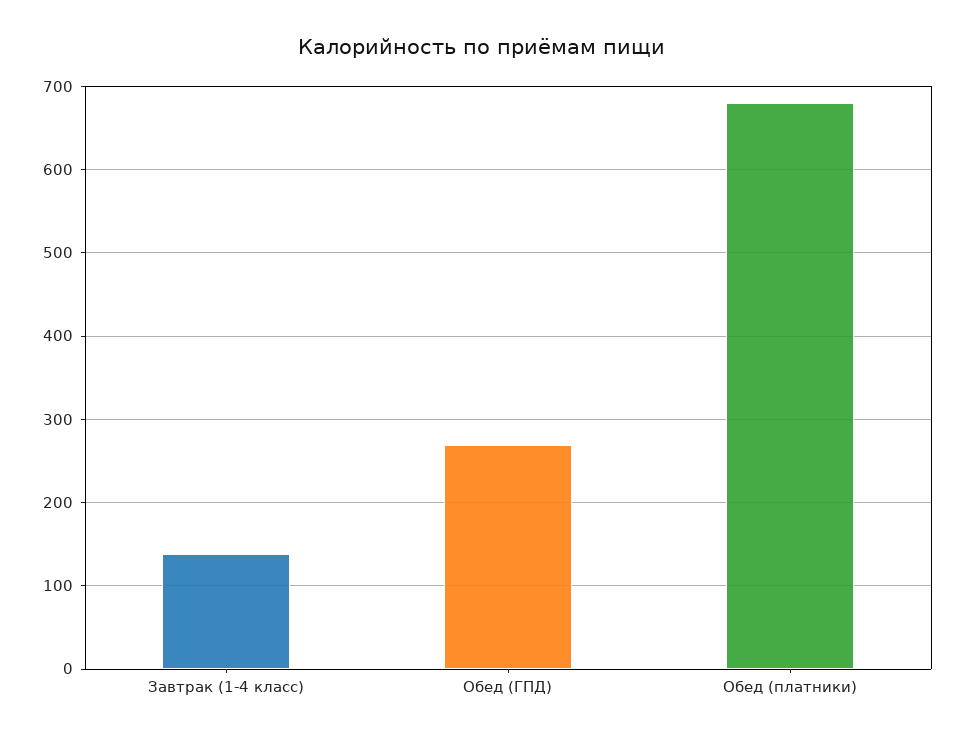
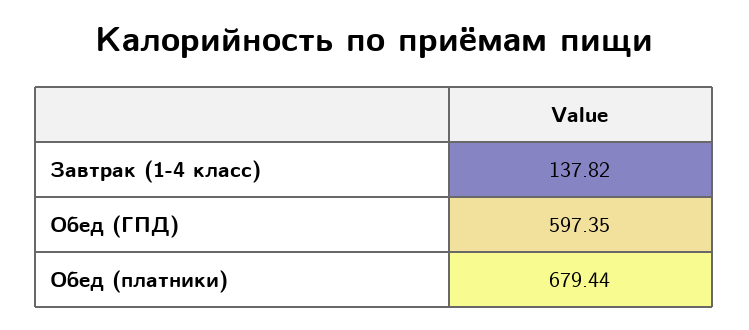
Обед (ГПД): 270 -> 597.35

